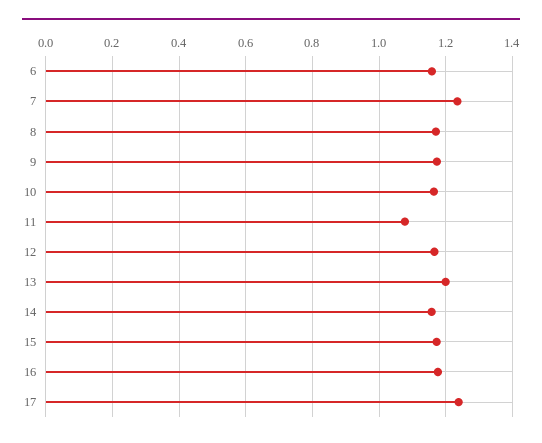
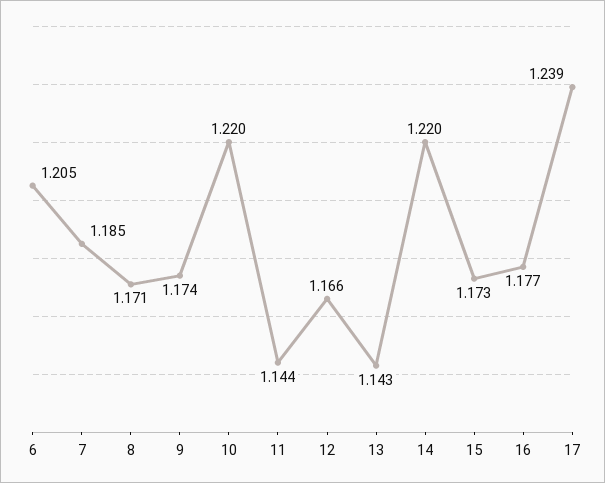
6: 1.16 -> 1.205
7: 1.24 -> 1.185
10: 1.16 -> 1.22
11: 1.08 -> 1.144
13: 1.2 -> 1.143
14: 1.16 -> 1.22

